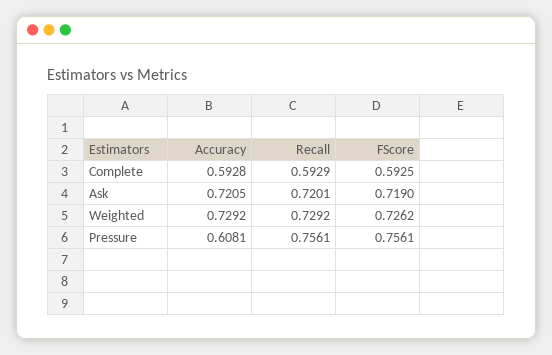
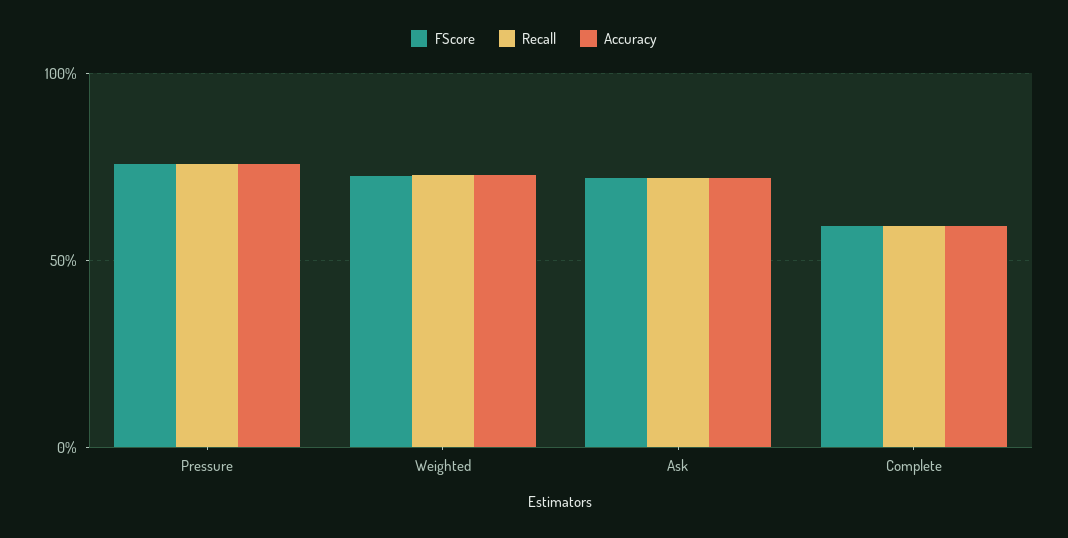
Accuracy, Pressure: 0.6081 -> 0.75

